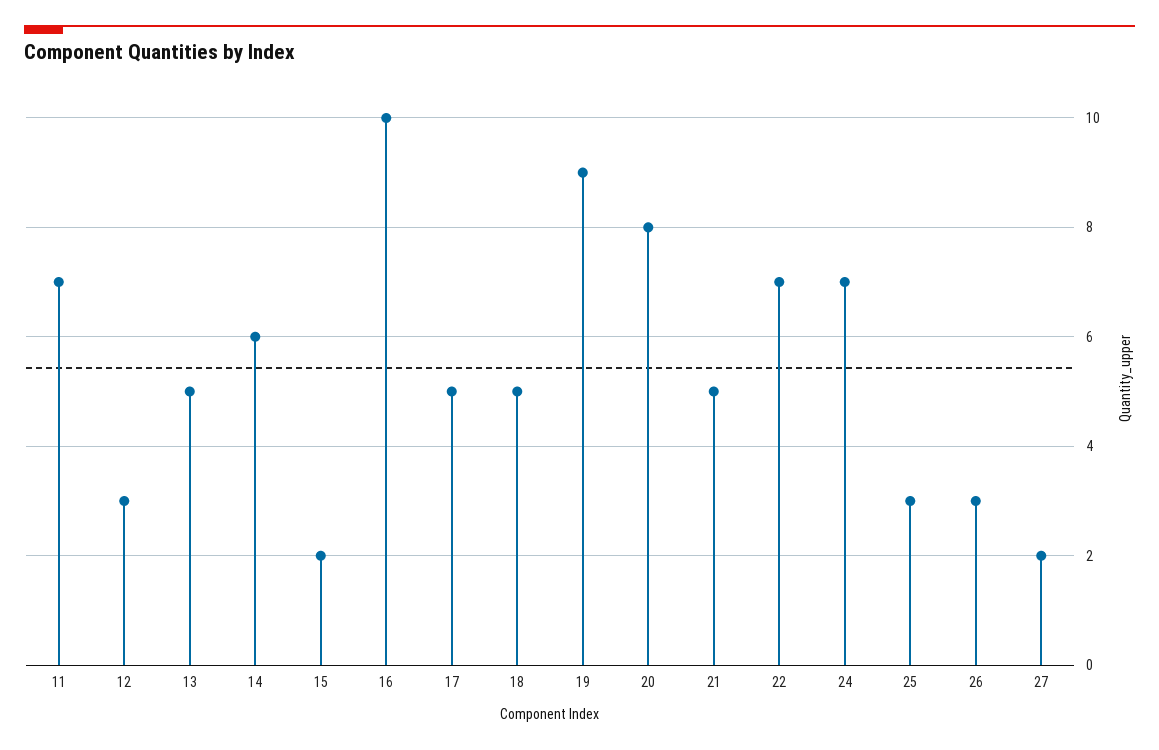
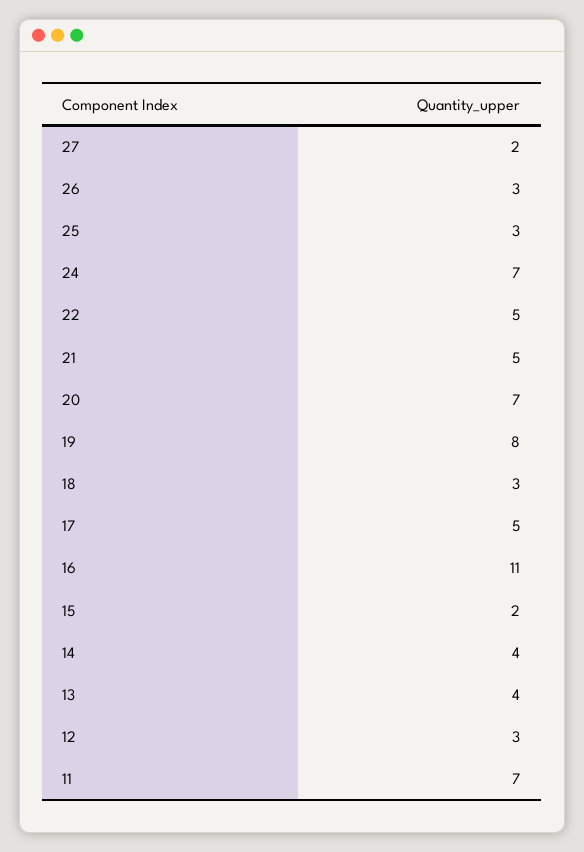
13: 5 -> 4
14: 6 -> 4
16: 10 -> 11
18: 5 -> 3
19: 9 -> 8
20: 8 -> 7
22: 7 -> 5

